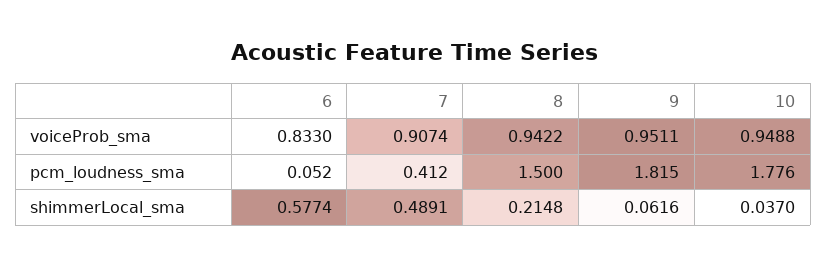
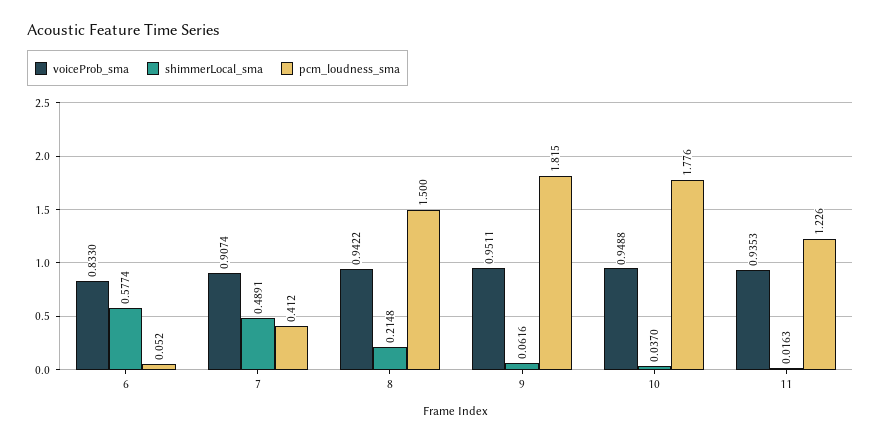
voiceProb_sma, 11: none -> 0.9353
shimmerLocal_sma, 11: none -> 0.0163
pcm_loudness_sma, 11: none -> 1.226

